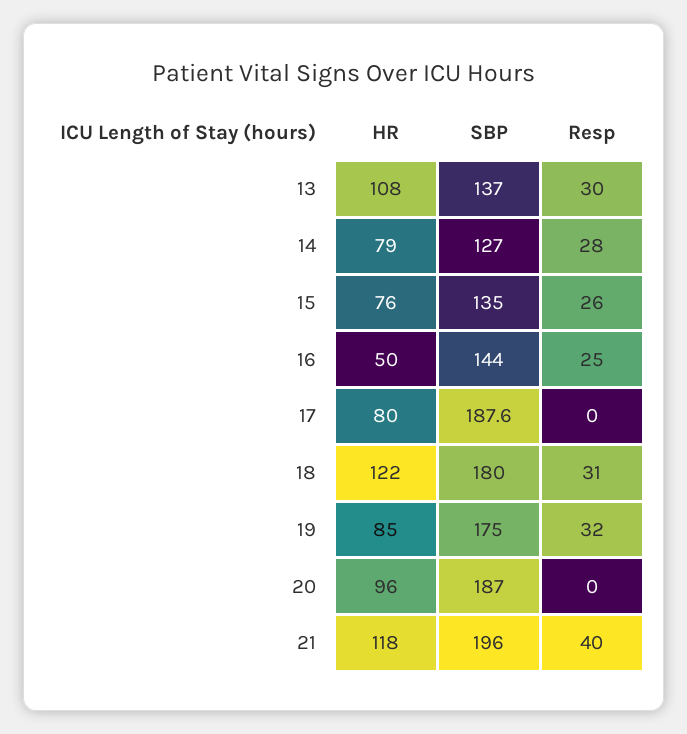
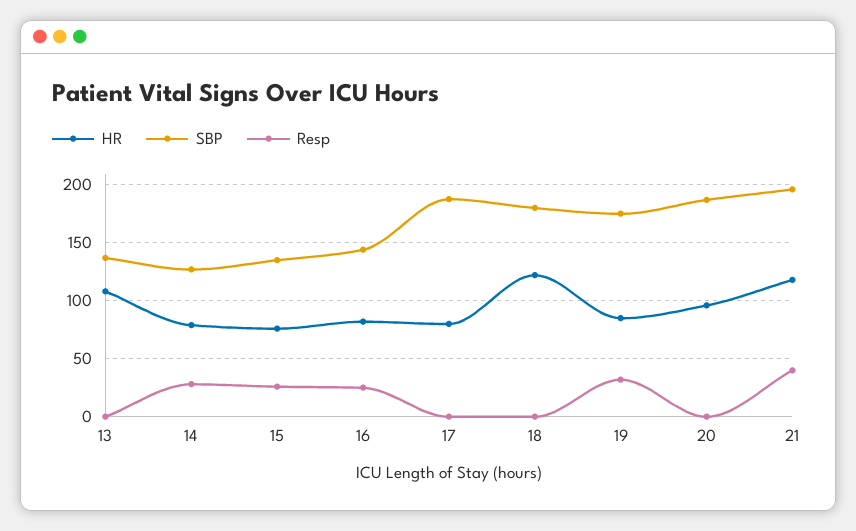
Resp, 13: 30 -> 0
HR, 16: 50 -> 80
Resp, 18: 31 -> 0

